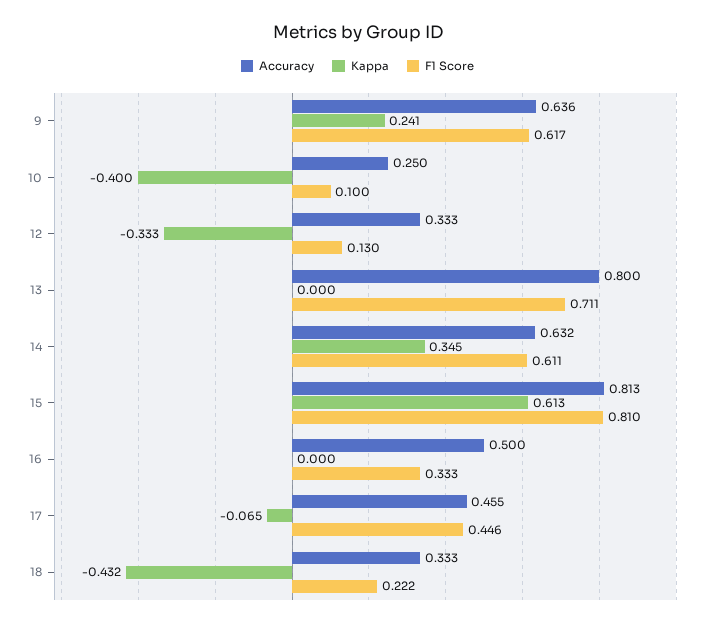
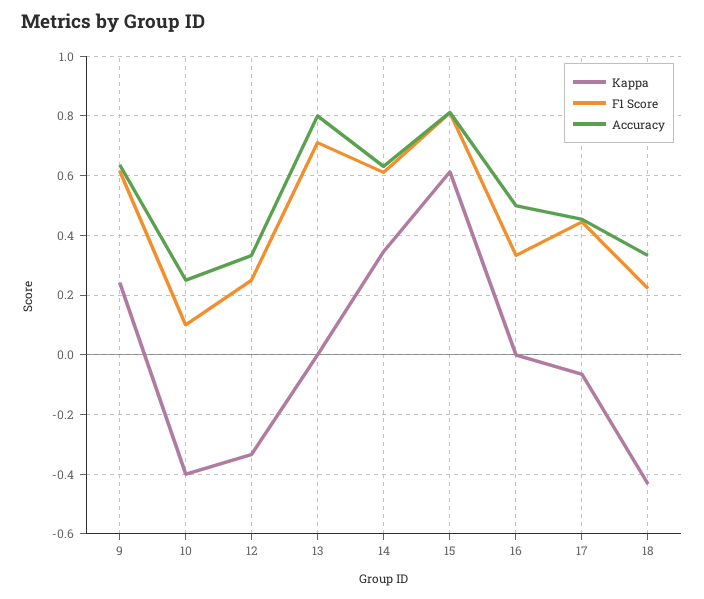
F1 Score, 12: 0.13 -> 0.25

